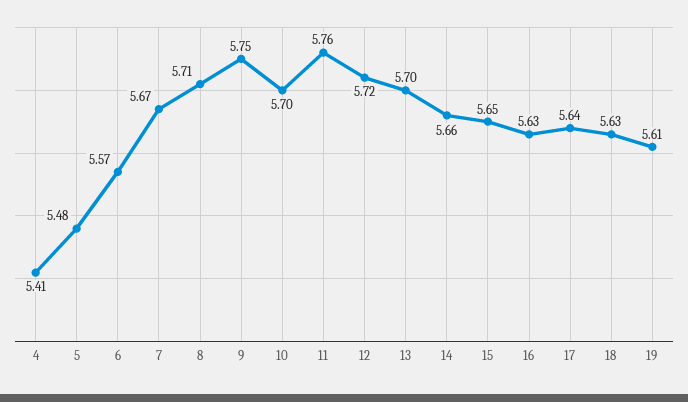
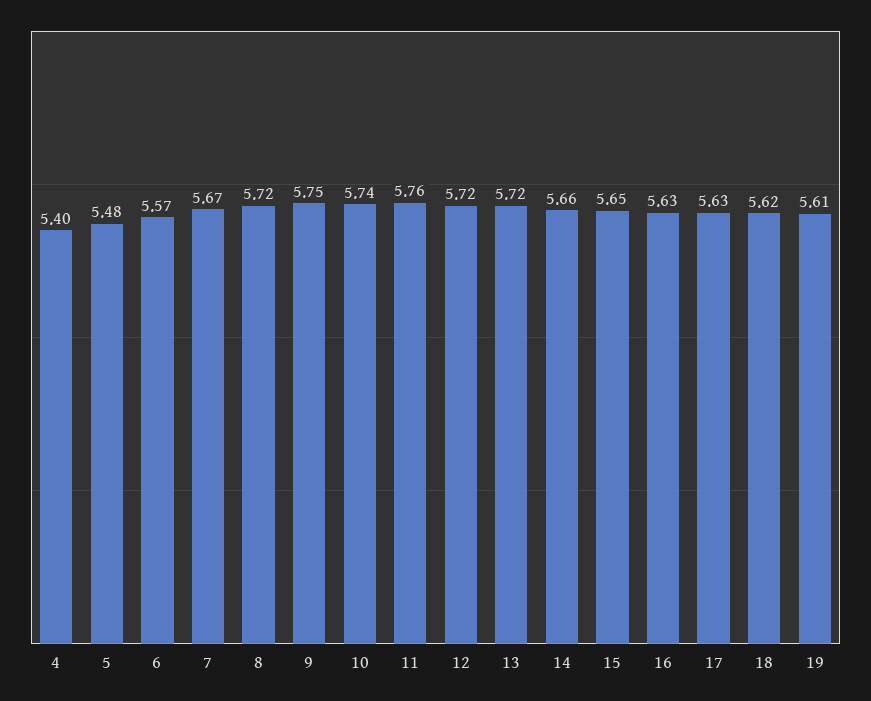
4: 5.41 -> 5.4
8: 5.71 -> 5.72
10: 5.7 -> 5.74
13: 5.7 -> 5.72
17: 5.64 -> 5.63
18: 5.63 -> 5.62

